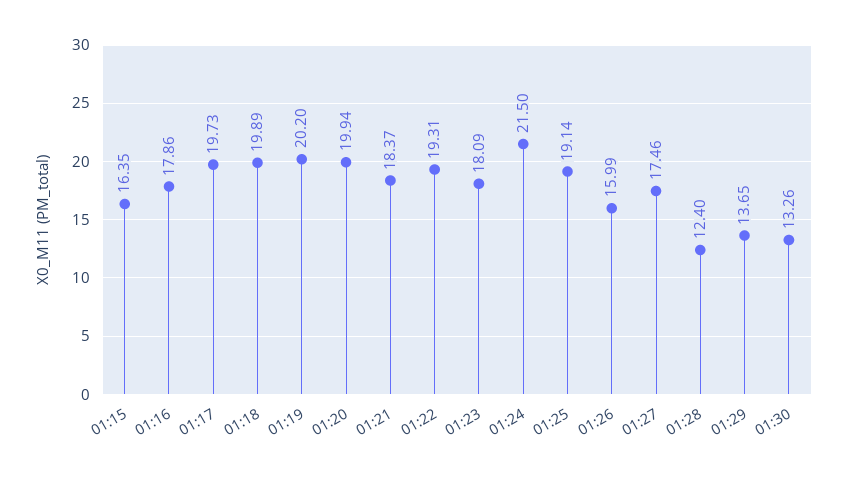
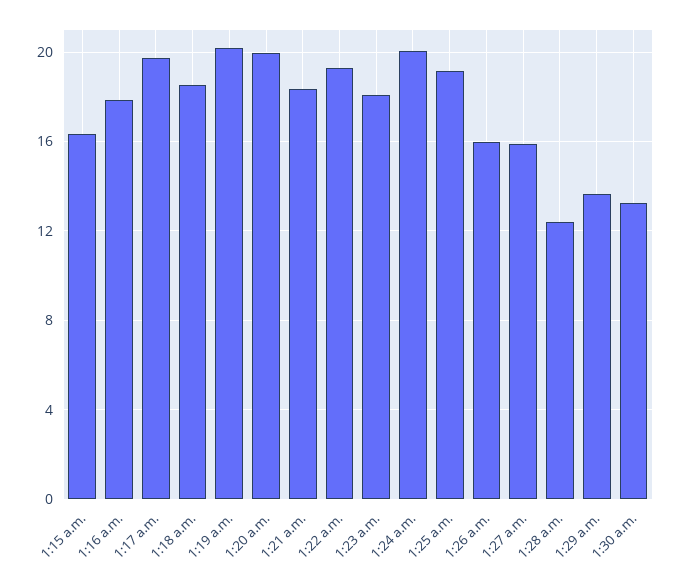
01:18: 19.89 -> 18.5
01:24: 21.5 -> 20
01:27: 17.46 -> 16

